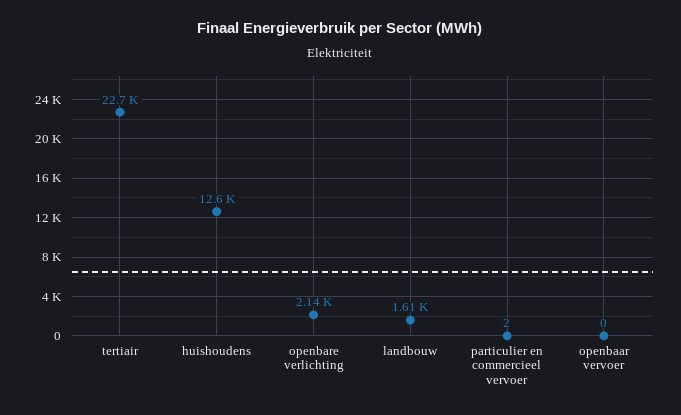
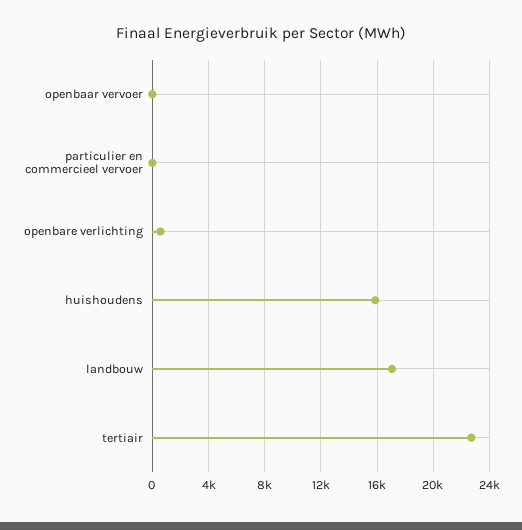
huishoudens: 12600 -> 16000
openbare verlichting: 2140 -> 500
landbouw: 1610 -> 17000

